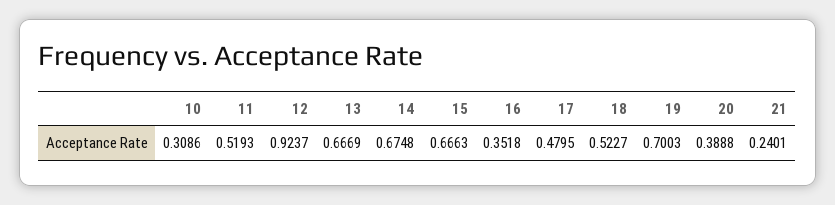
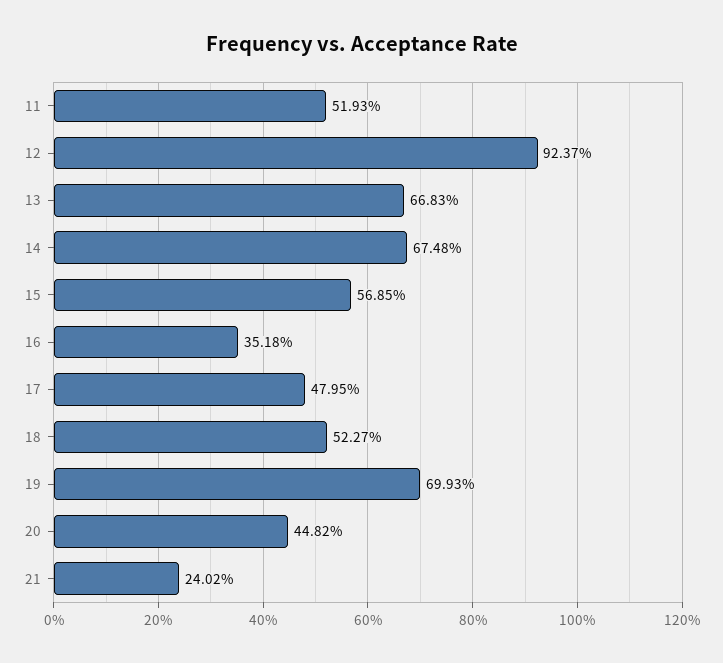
10: 0.3086 -> none
13: 0.6669 -> 0.6683
15: 0.6663 -> 0.5685
19: 0.7003 -> 0.6993
20: 0.3888 -> 0.4482
21: 0.2401 -> 0.2402

